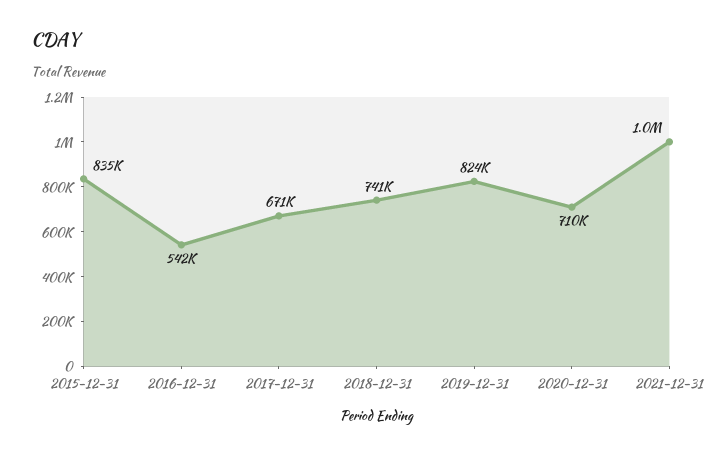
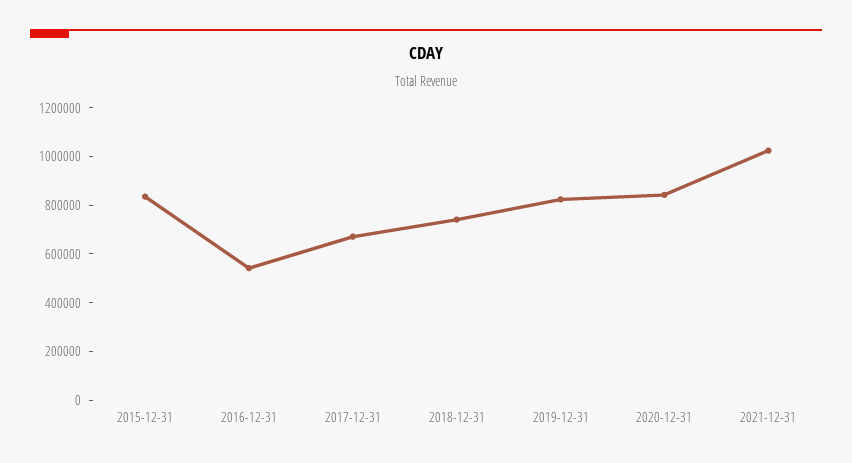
2020-12-31: 710000 -> 850000

